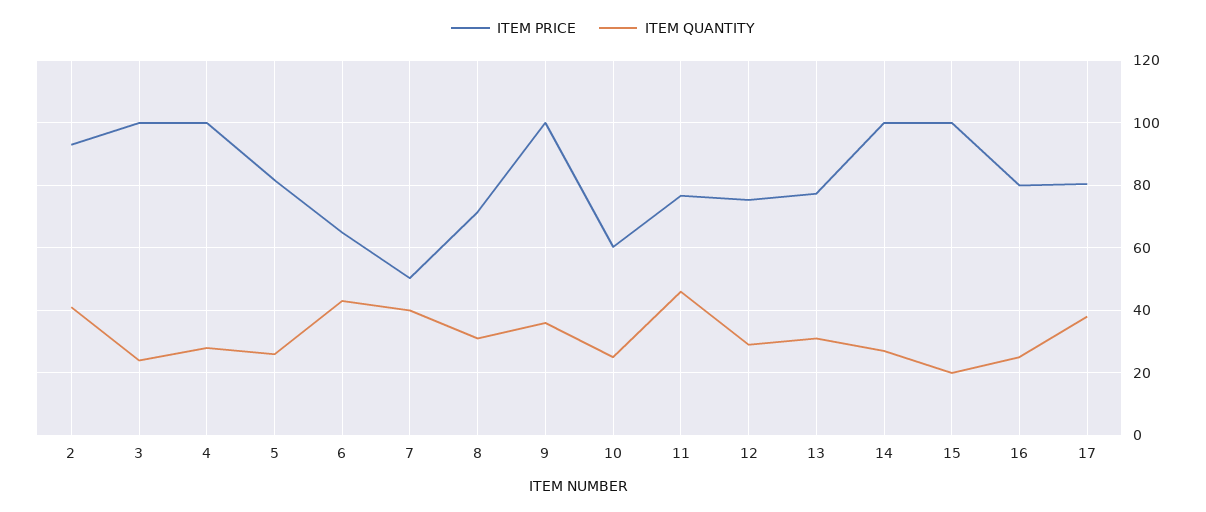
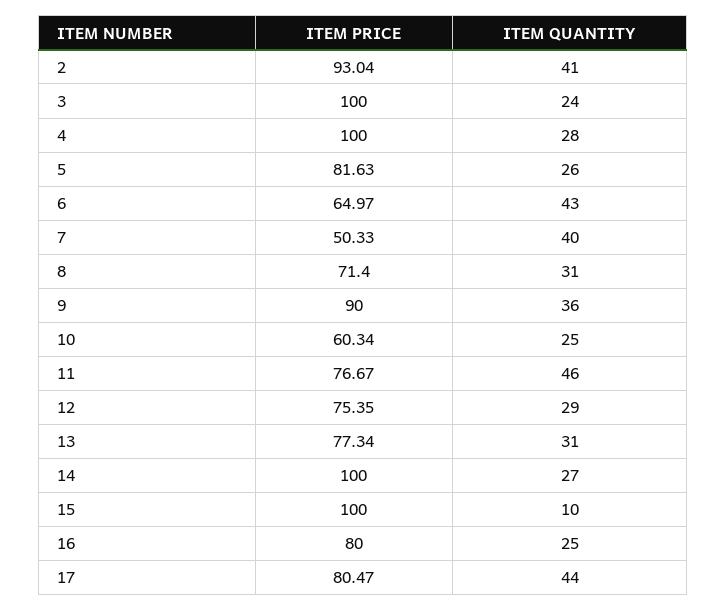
ITEM PRICE, 9: 100 -> 90
ITEM QUANTITY, 15: 20 -> 10
ITEM QUANTITY, 17: 38 -> 44

